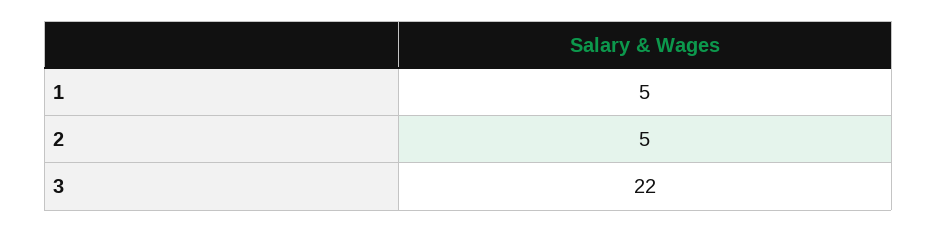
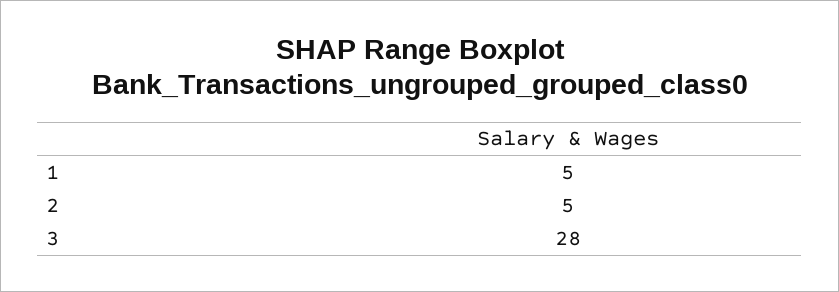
3: 22 -> 28

